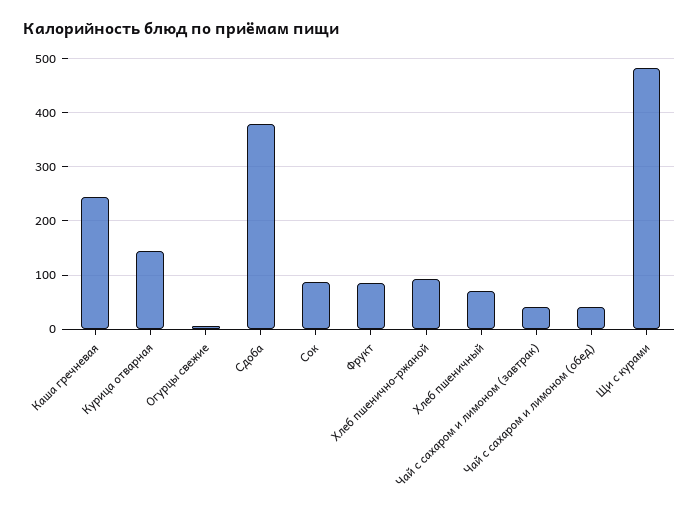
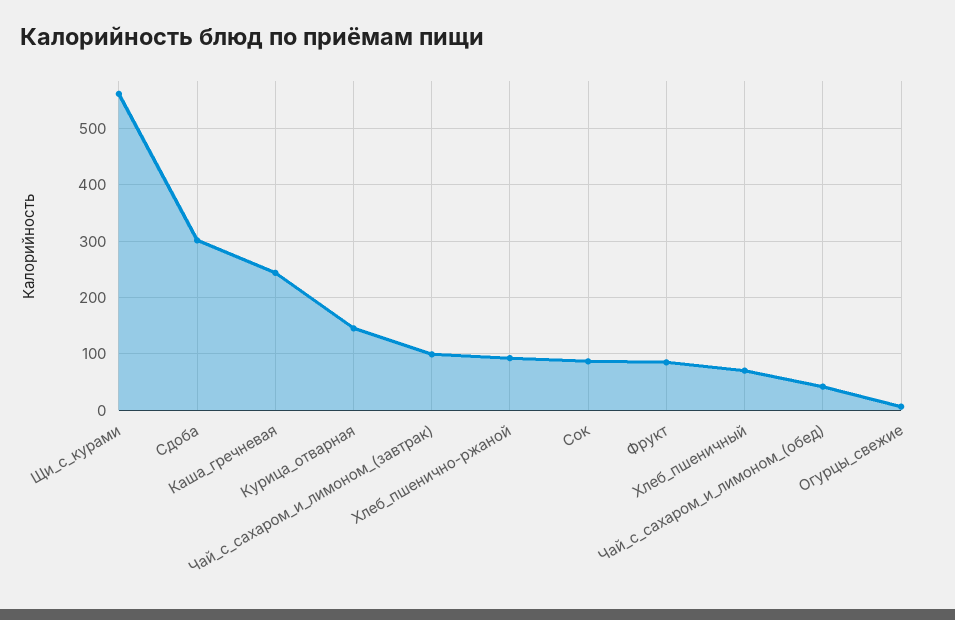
Сдоба: 380 -> 300
Чай с сахаром и лимоном (завтрак): 40 -> 100
Щи с курами: 480 -> 560

